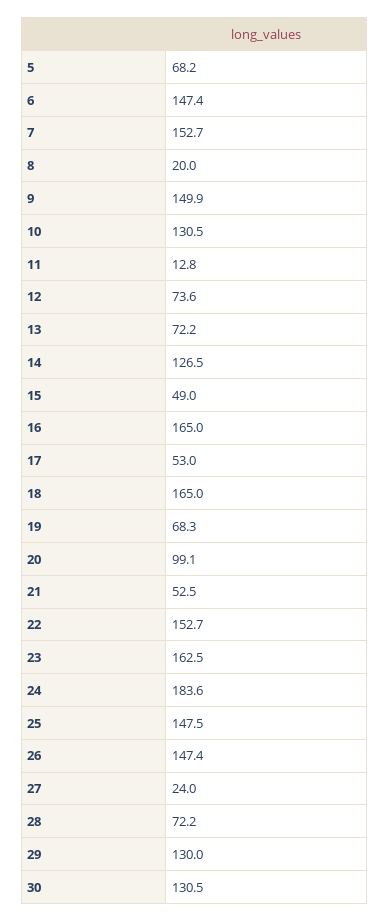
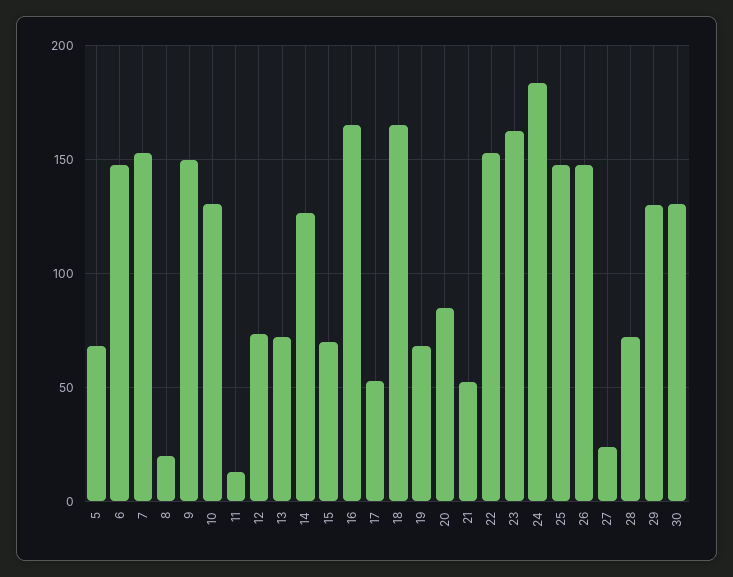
15: 49 -> 70
20: 99.1 -> 85

